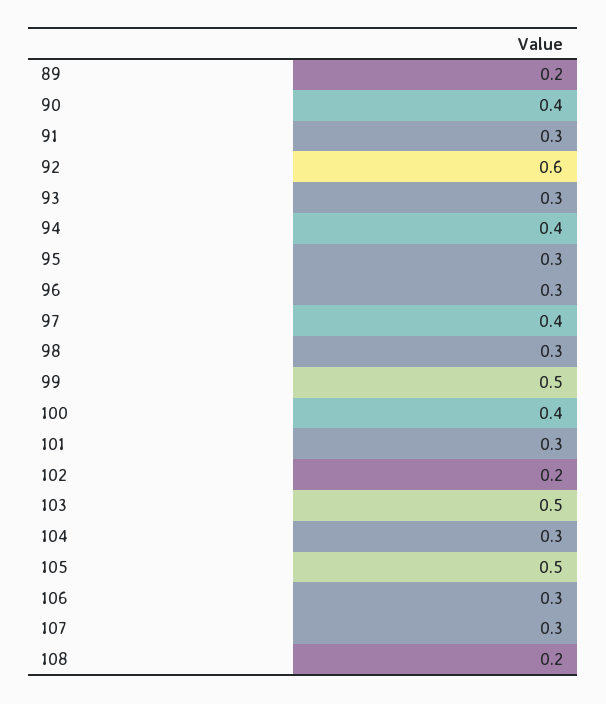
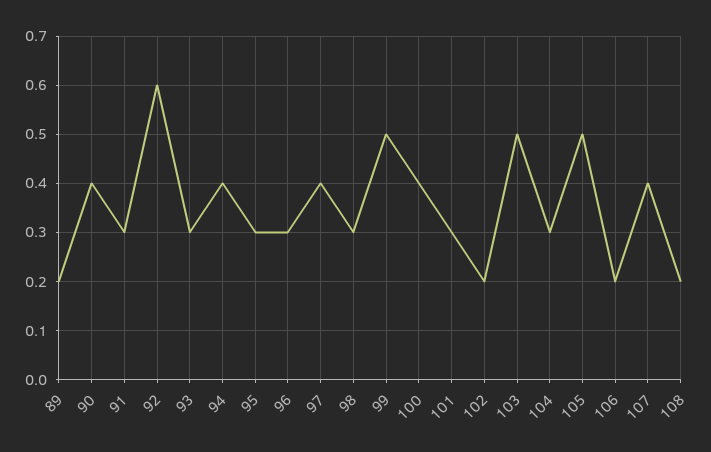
106: 0.3 -> 0.2
107: 0.3 -> 0.4

